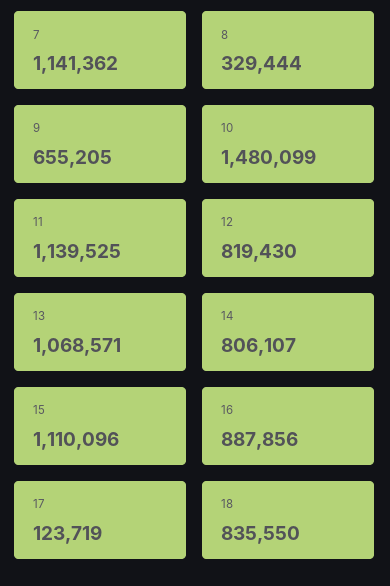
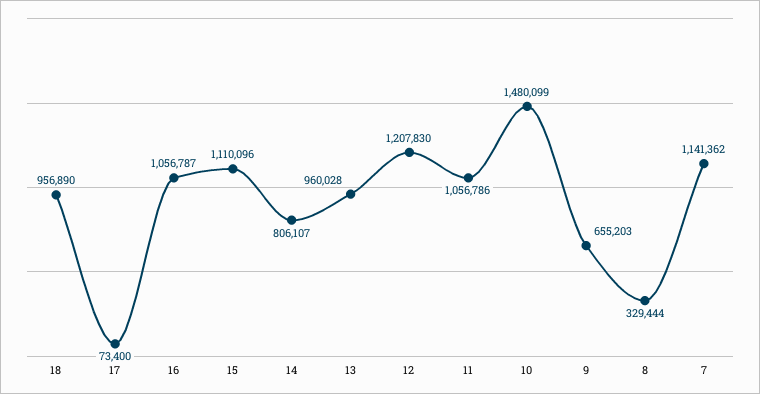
9: 655205 -> 655203
11: 1139525 -> 1056786
12: 819430 -> 1207830
13: 1068571 -> 960028
16: 887856 -> 1056787
17: 123719 -> 73400
18: 835550 -> 956890

